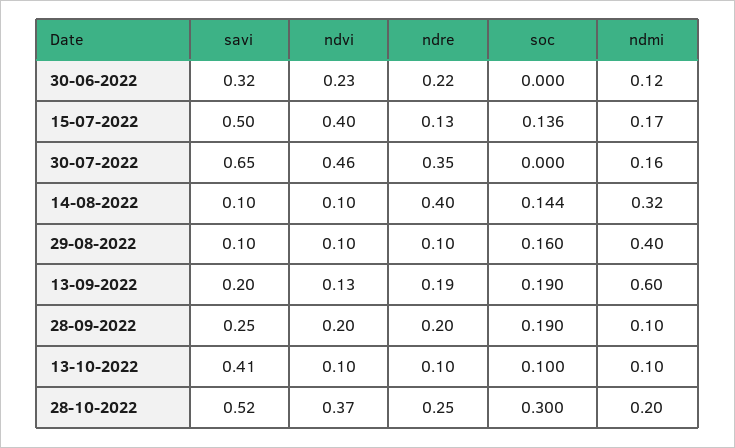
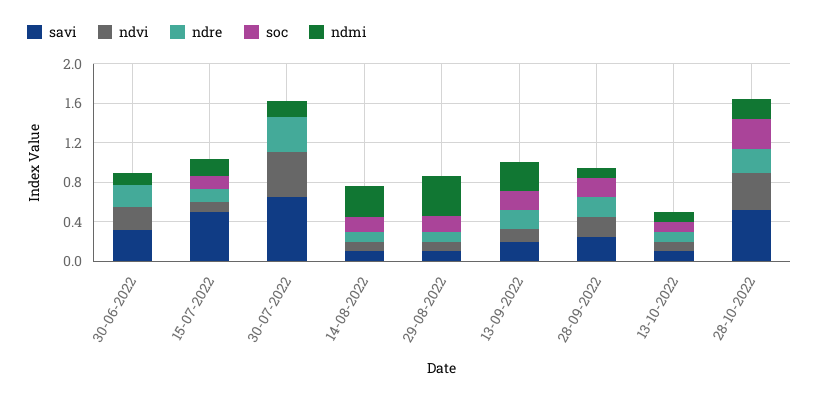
ndvi, 15-07-2022: 0.4 -> 0.1
ndre, 14-08-2022: 0.4 -> 0.1
ndmi, 13-09-2022: 0.6 -> 0.3
savi, 13-10-2022: 0.41 -> 0.1

